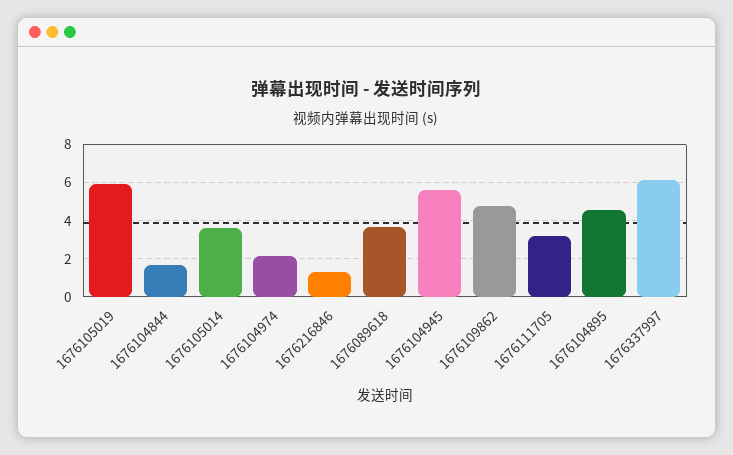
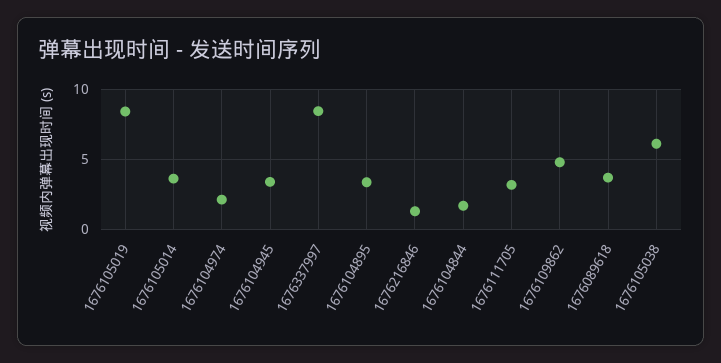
1676105019: 6 -> 8.5
1676104945: 5.5 -> 3.5
1676104895: 4.5 -> 3.5
1676337997: 6 -> 8.5
1676105038: none -> 6

